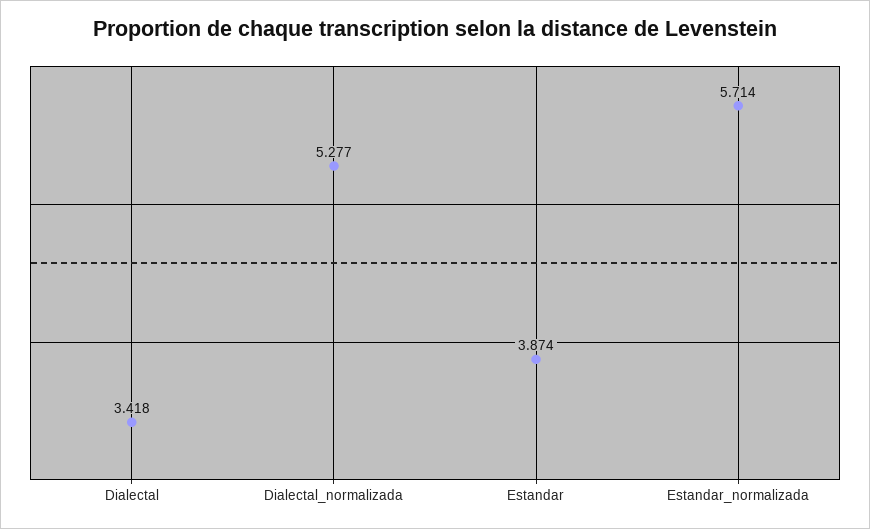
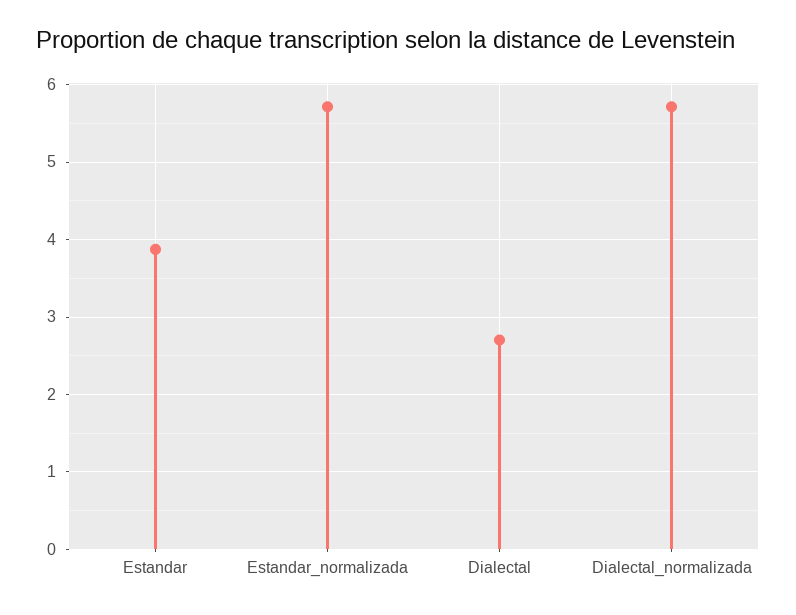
Dialectal: 3.418 -> 2.7
Dialectal_normalizada: 5.277 -> 5.7

